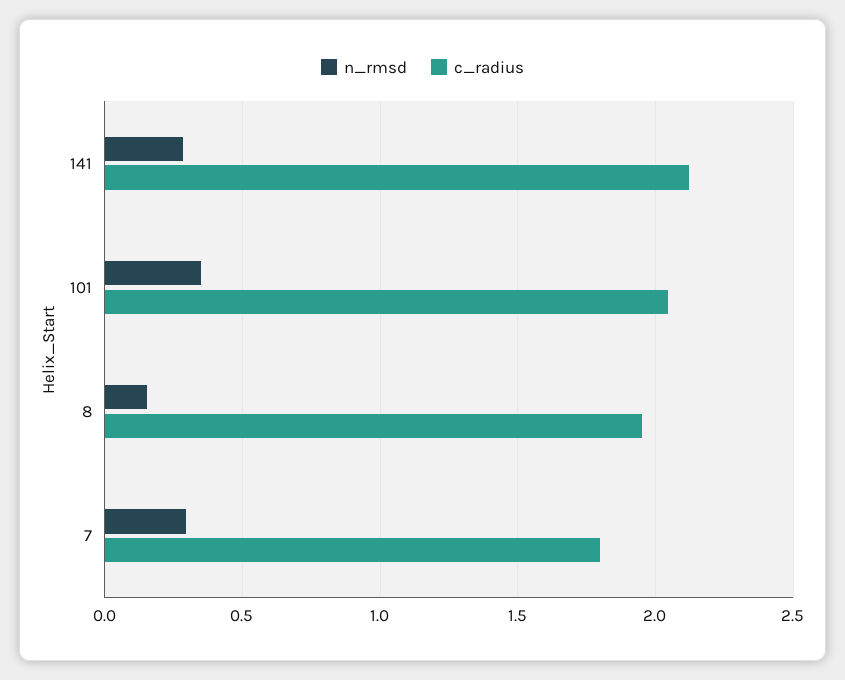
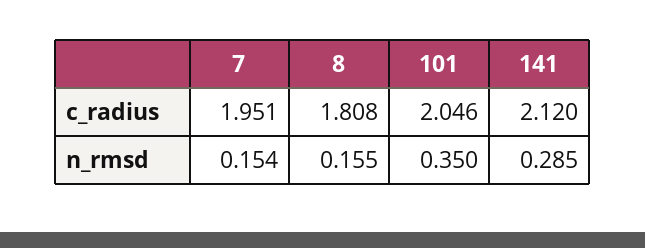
c_radius, 8: 1.95 -> 1.808
n_rmsd, 7: 0.3 -> 0.154
c_radius, 7: 1.8 -> 1.951

